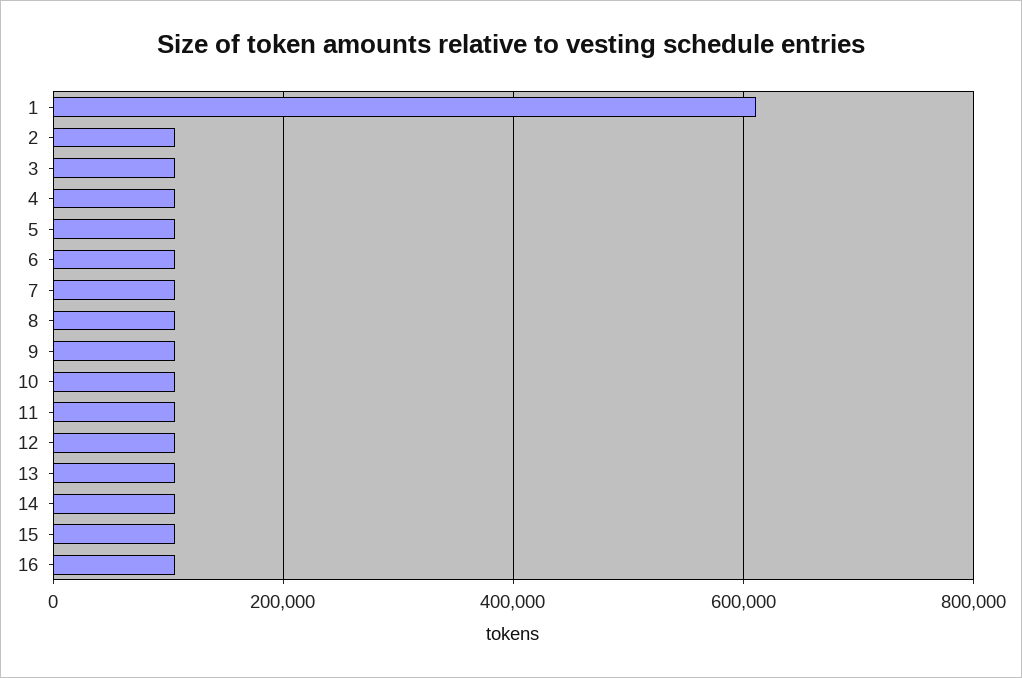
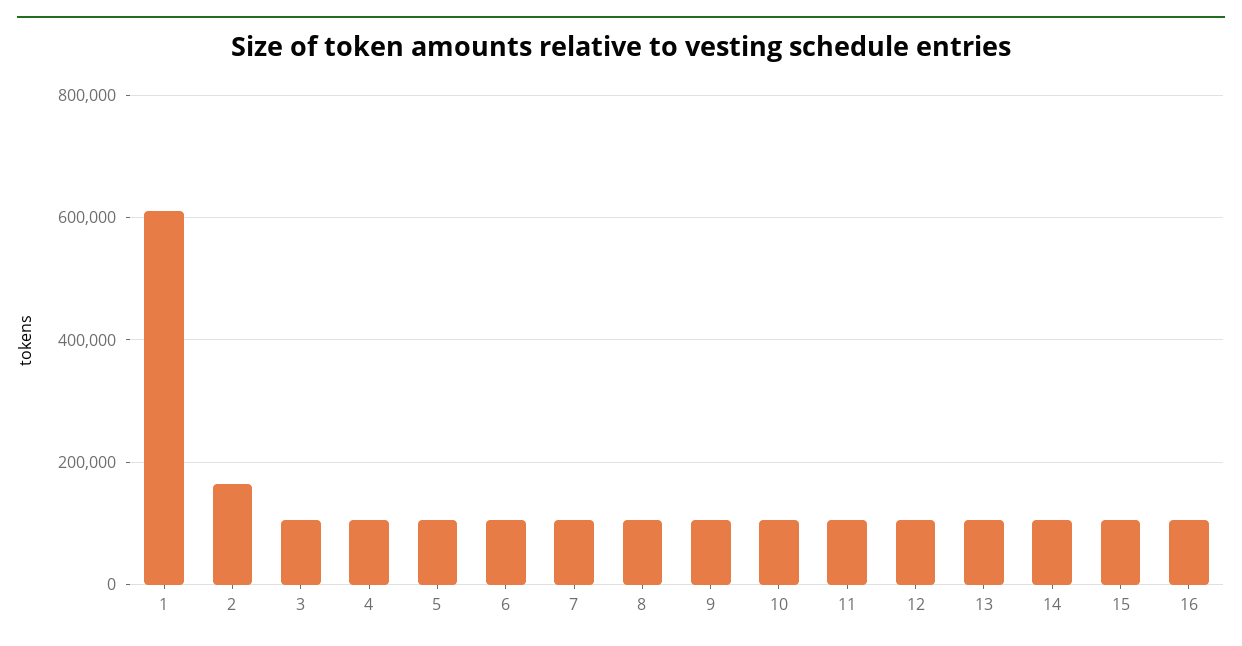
2: 100000 -> 160000

